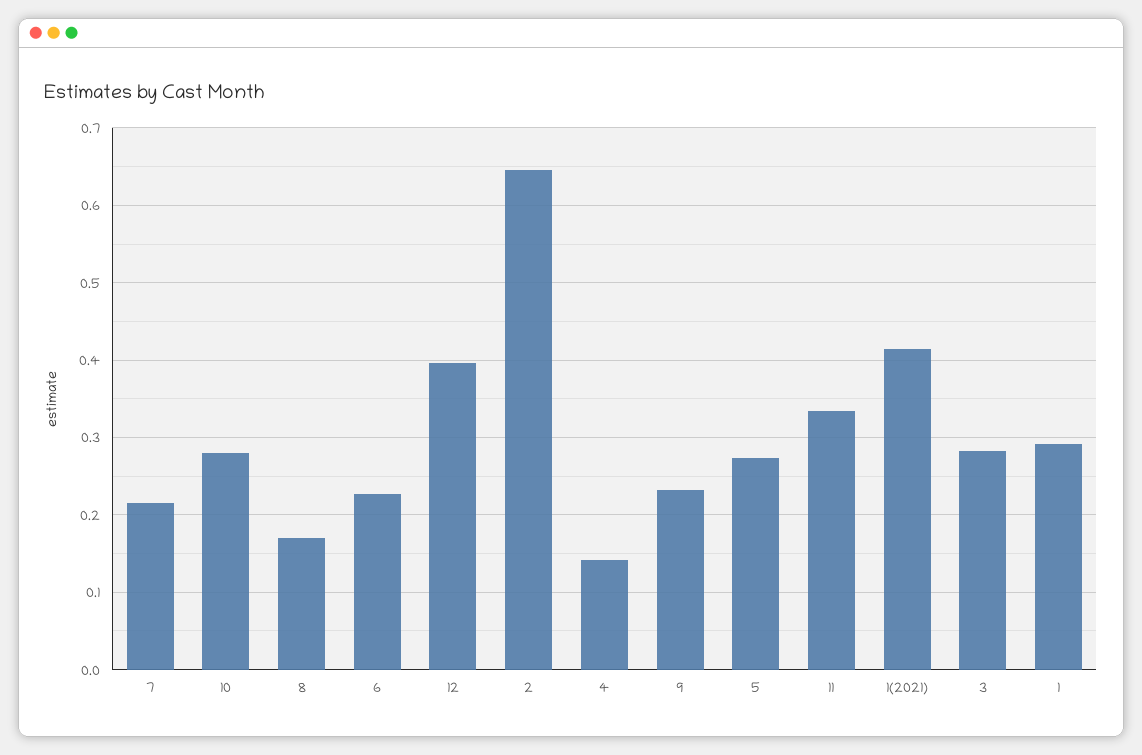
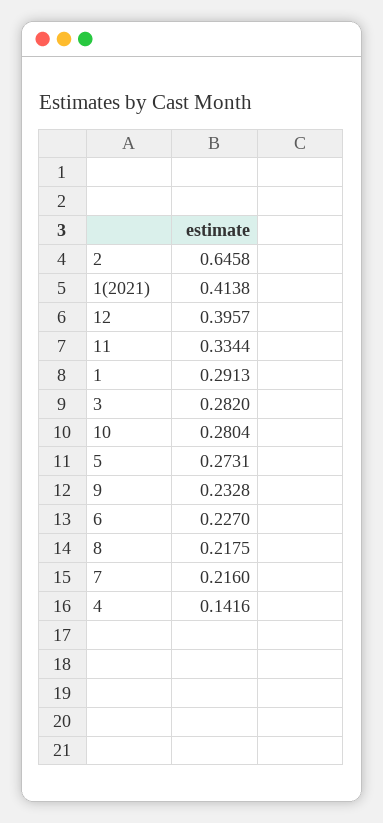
8: 0.17 -> 0.2175

